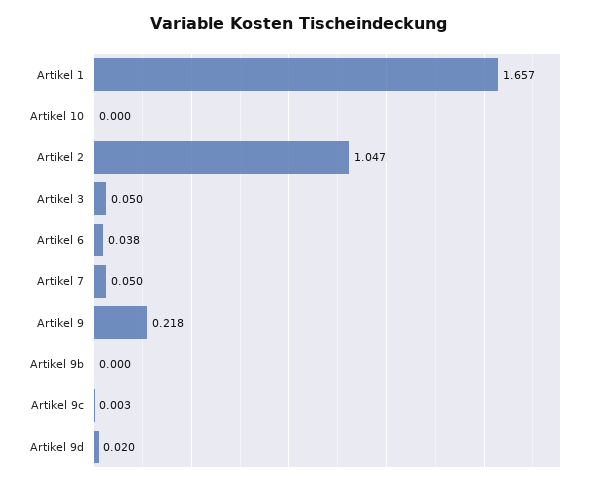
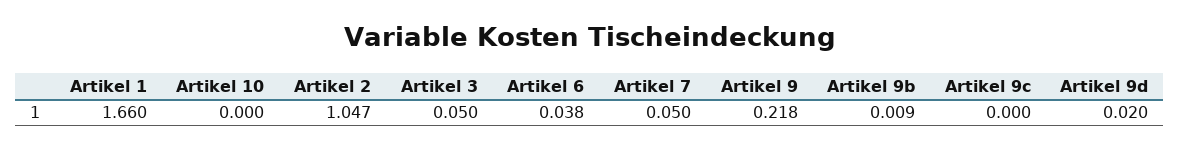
Artikel 1: 1.657 -> 1.66
Artikel 9b: 0 -> 0.009
Artikel 9c: 0.003 -> 0

